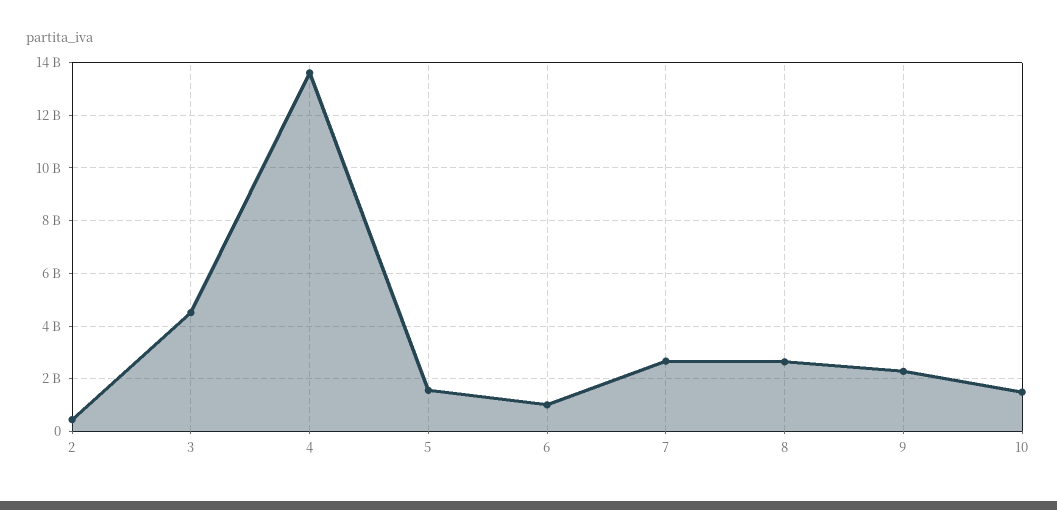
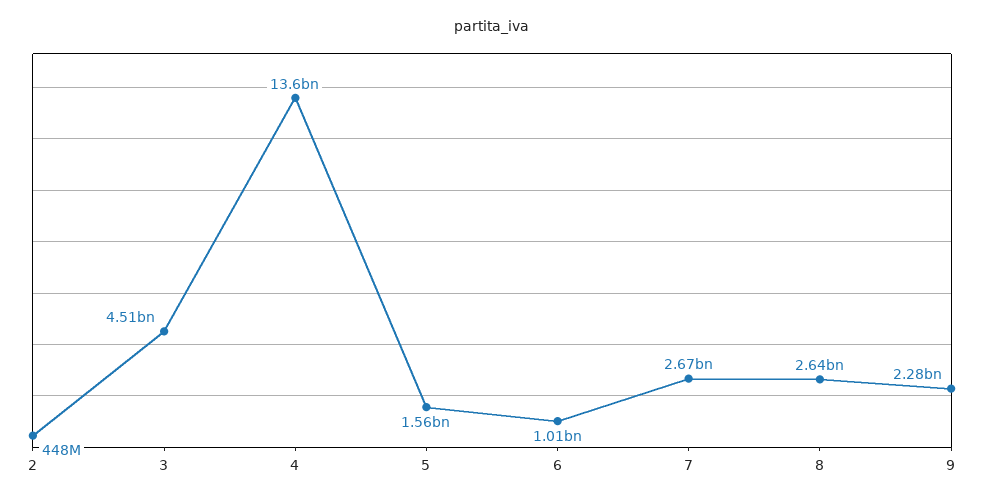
10: 1500000000 -> none

